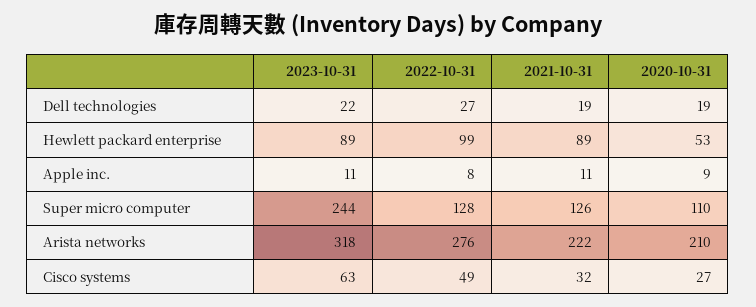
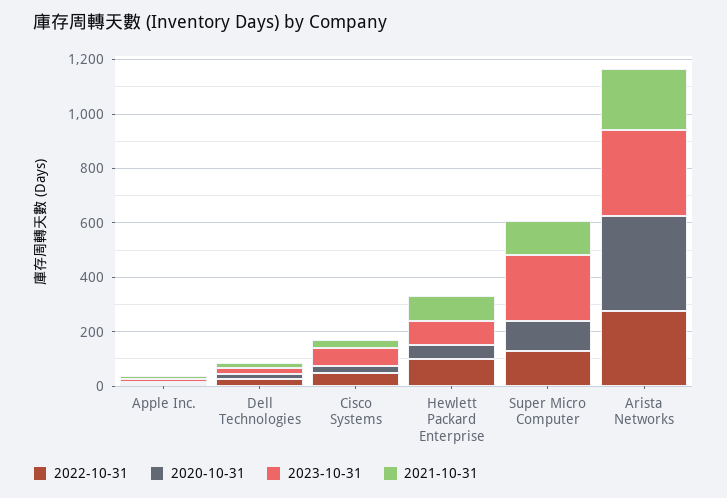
2020-10-31, Arista networks: 210 -> 350

